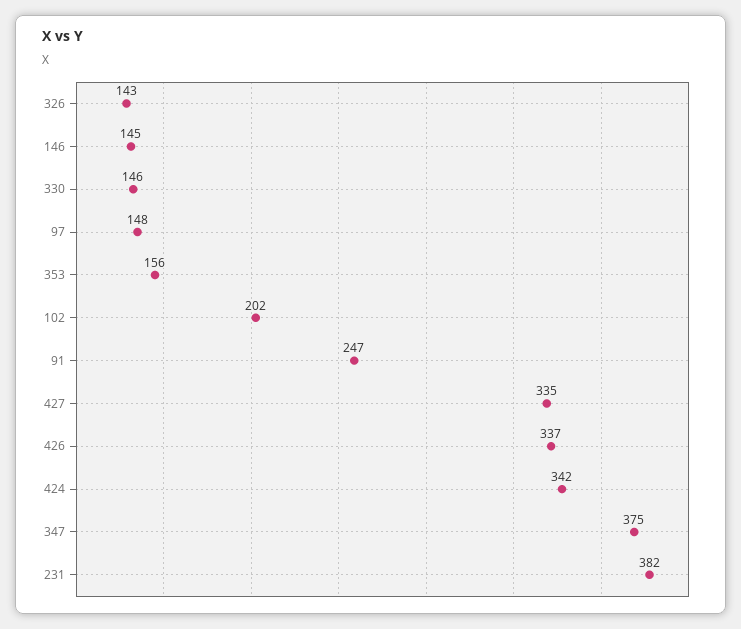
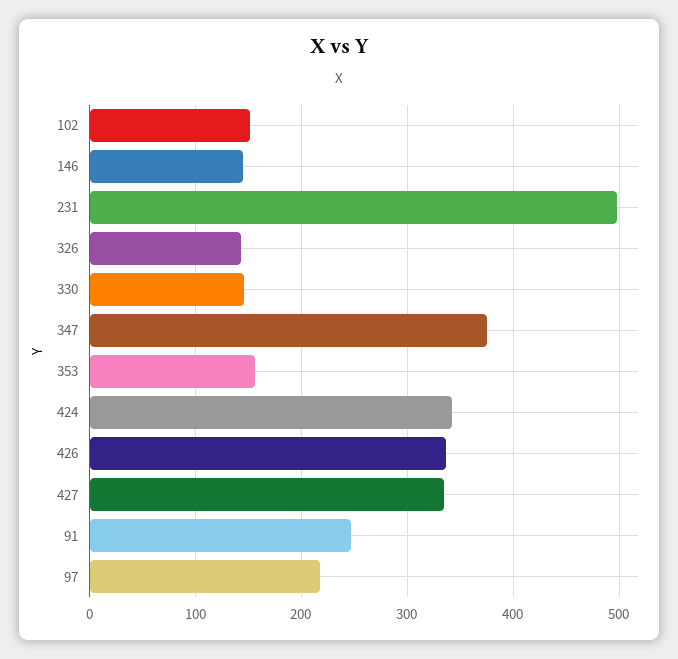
97: 148 -> 220
102: 202 -> 150
231: 382 -> 500

